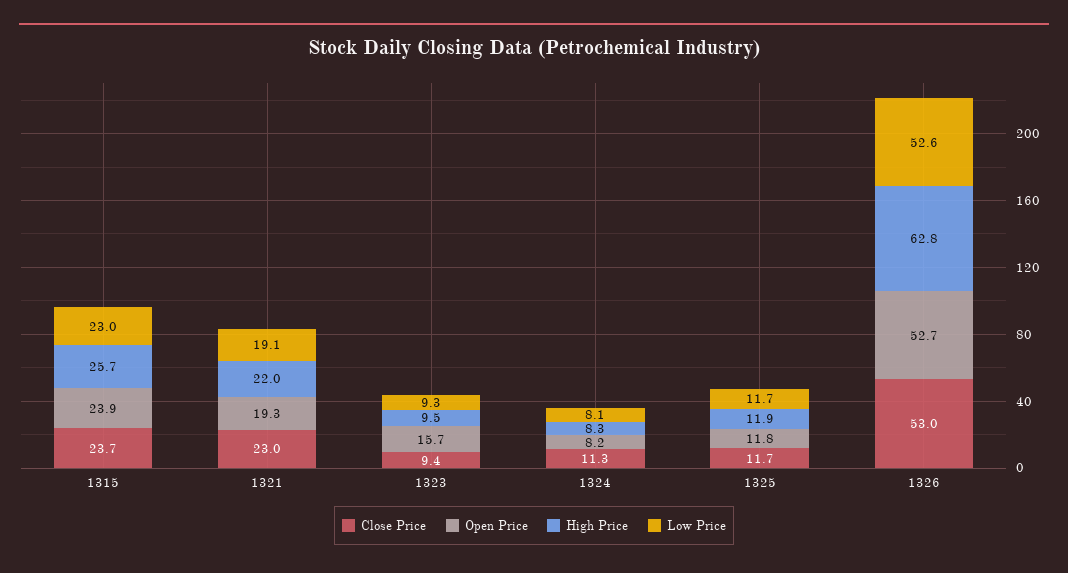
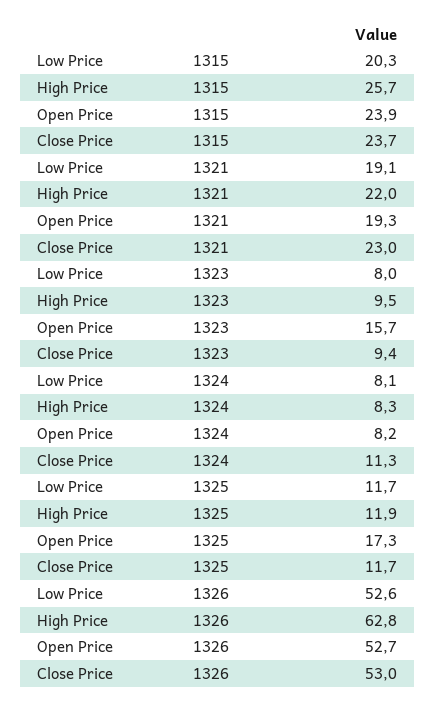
Low Price, 1315: 23 -> 20.3
Low Price, 1323: 9.3 -> 8
Open Price, 1325: 11.8 -> 17.3

